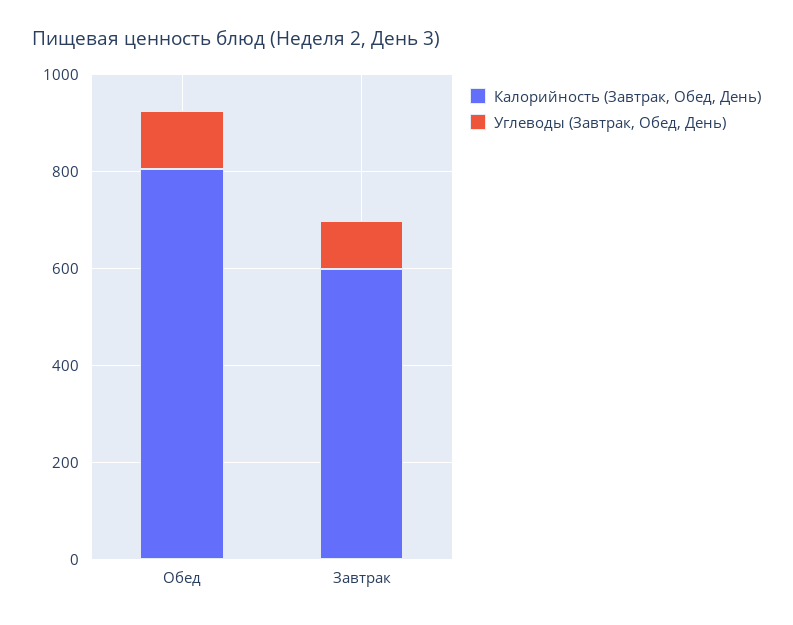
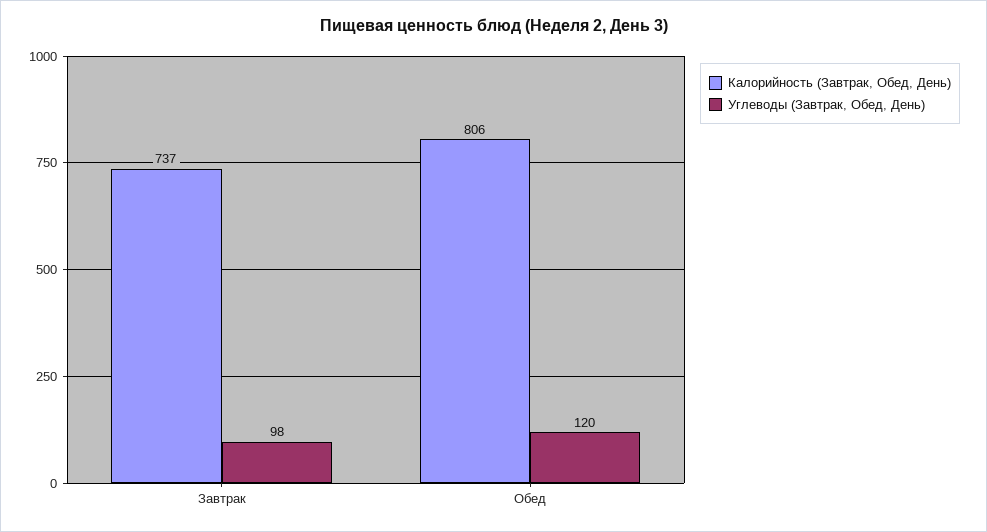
Калорийность (Завтрак, Обед, День), Завтрак: 600 -> 737

